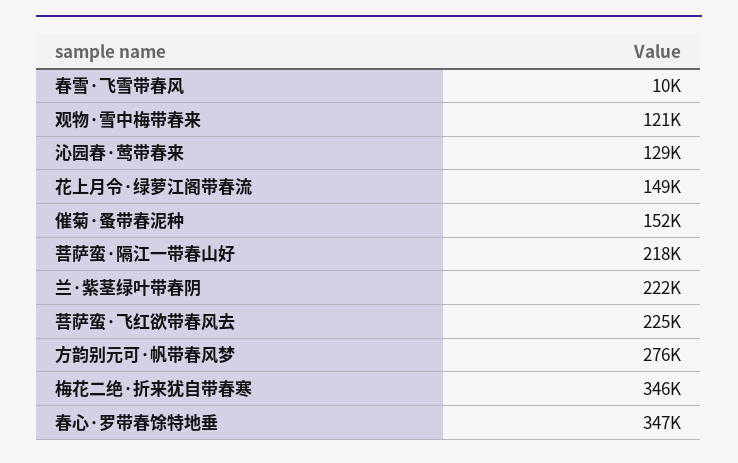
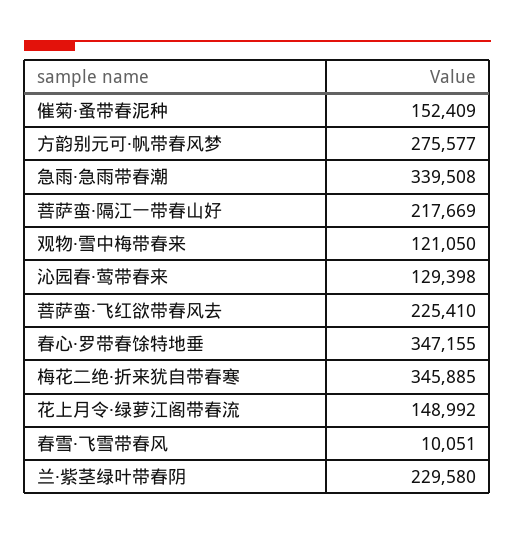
兰·紫茎绿叶带春阴: 222000 -> 229580
急雨·急雨带春潮: none -> 339508

